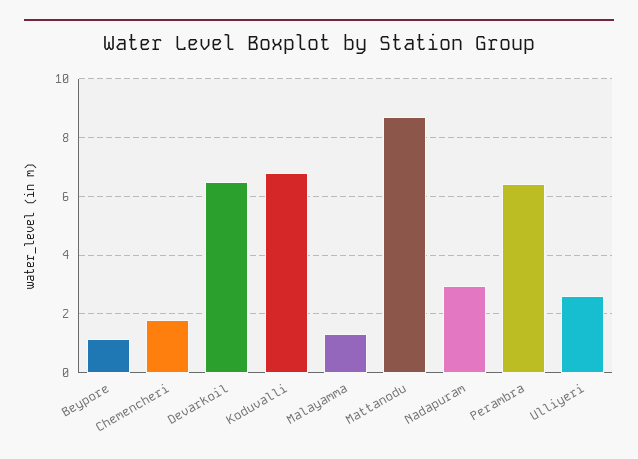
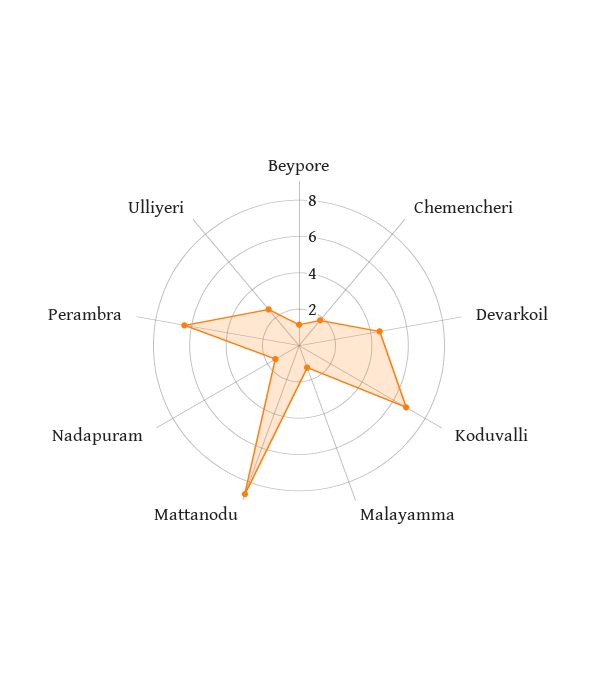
Devarkoil: 6.5 -> 4.5
Nadapuram: 3 -> 1.5

